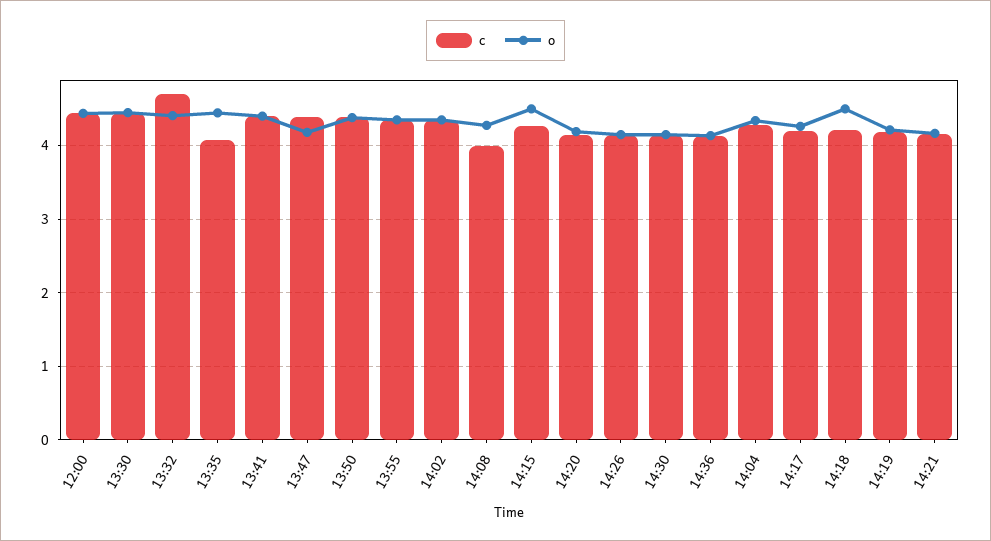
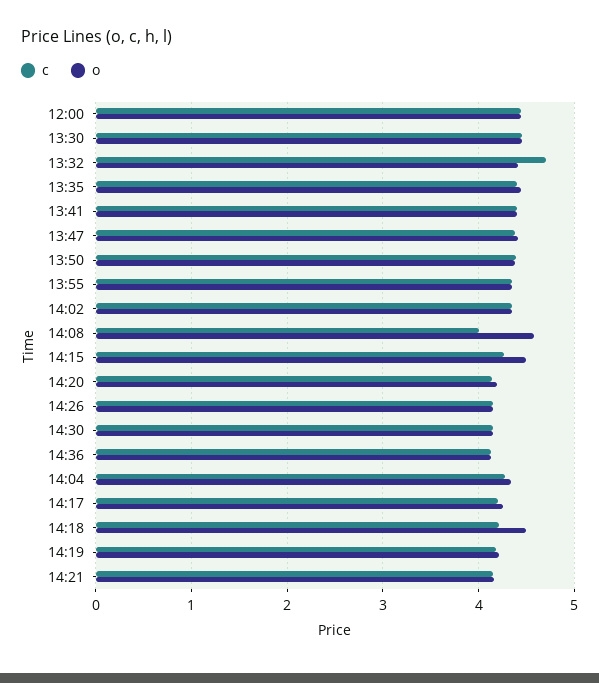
c, 13:35: 4.1 -> 4.4
o, 13:47: 4.2 -> 4.4
o, 14:08: 4.3 -> 4.6

